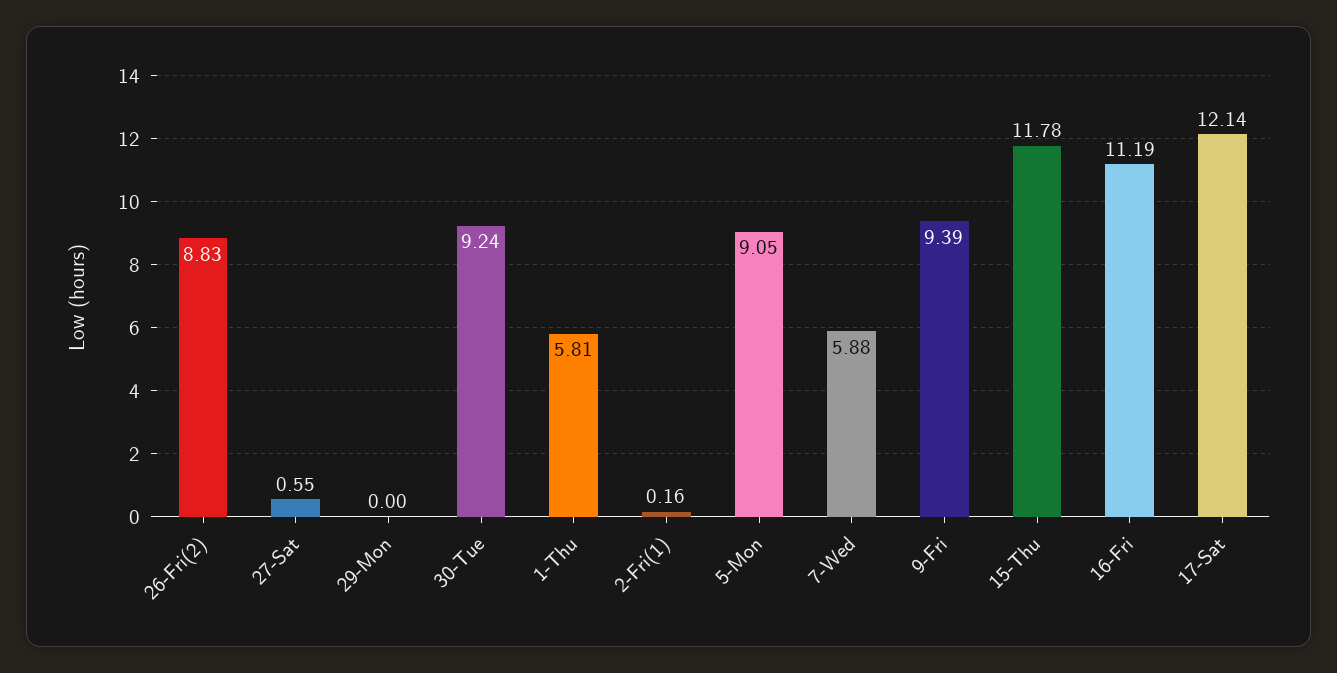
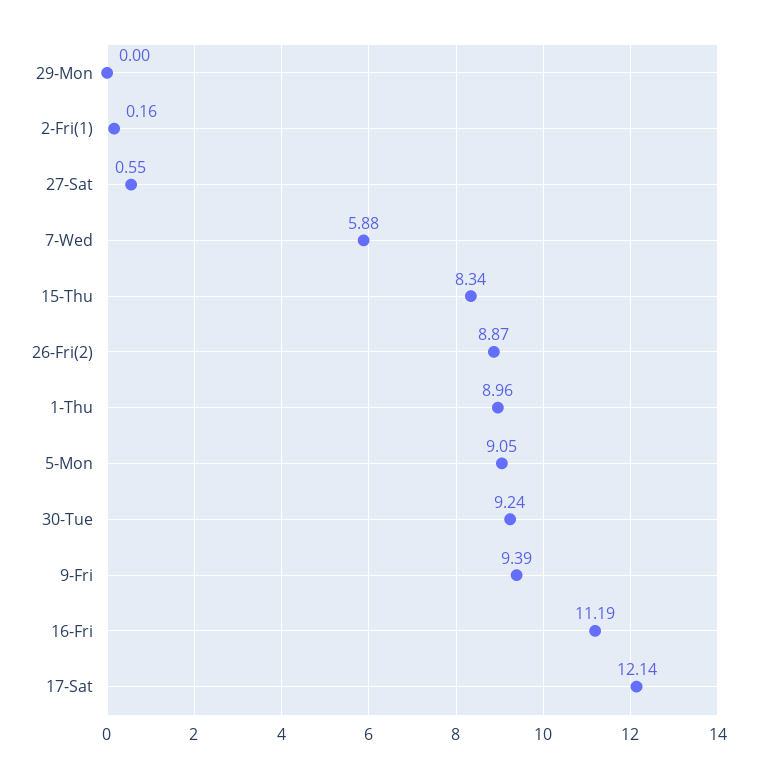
26-Fri(2): 8.83 -> 8.87
1-Thu: 5.81 -> 8.96
15-Thu: 11.78 -> 8.34

